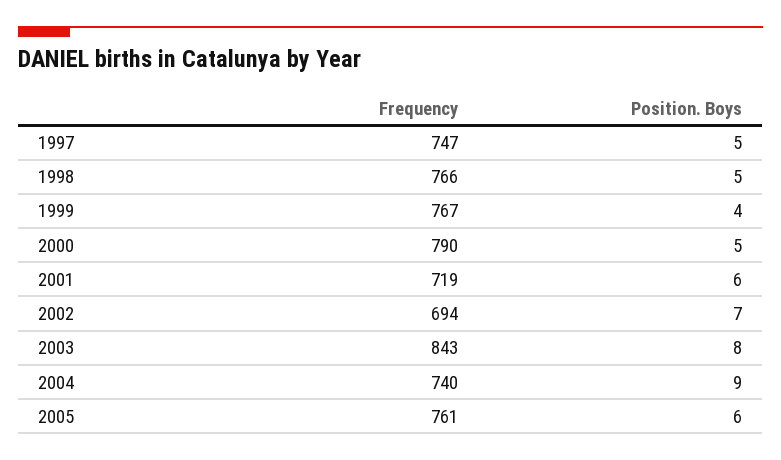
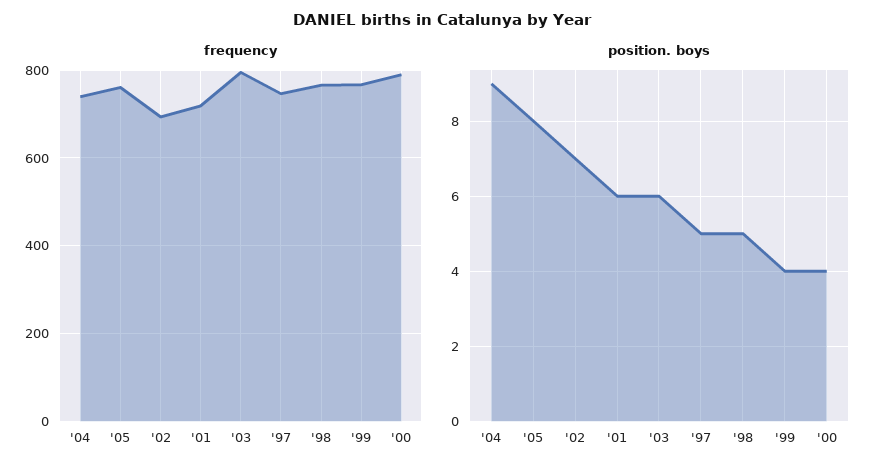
Position. Boys, 2000: 5 -> 4
Frequency, 2003: 843 -> 800
Position. Boys, 2003: 8 -> 6
Position. Boys, 2005: 6 -> 8

